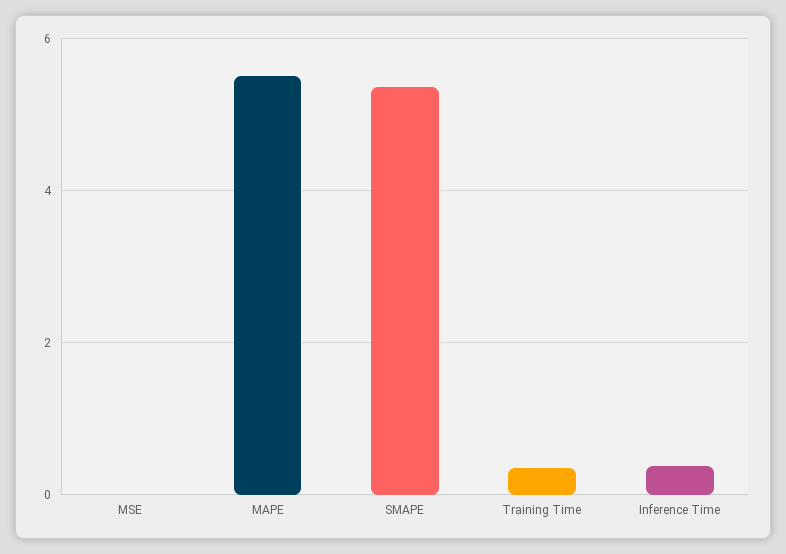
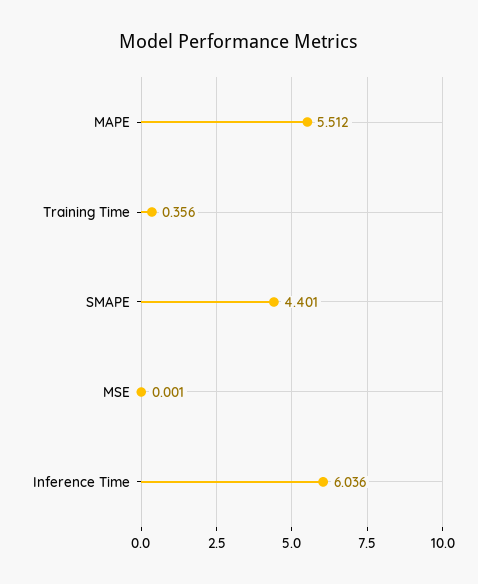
SMAPE: 5.4 -> 4.401
Inference Time: 0.4 -> 6.036

